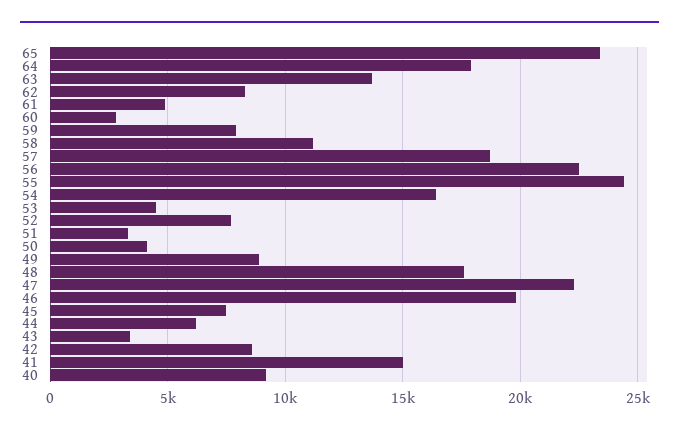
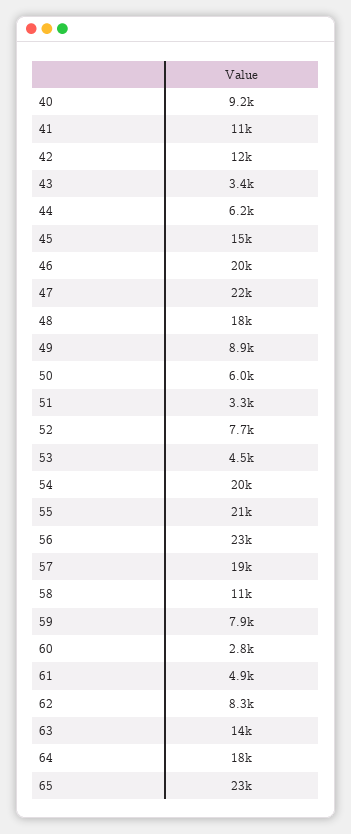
55: 24500 -> 21000
54: 16500 -> 20000
50: 4000 -> 6000
45: 7500 -> 15000
42: 8500 -> 12000
41: 15000 -> 11000

